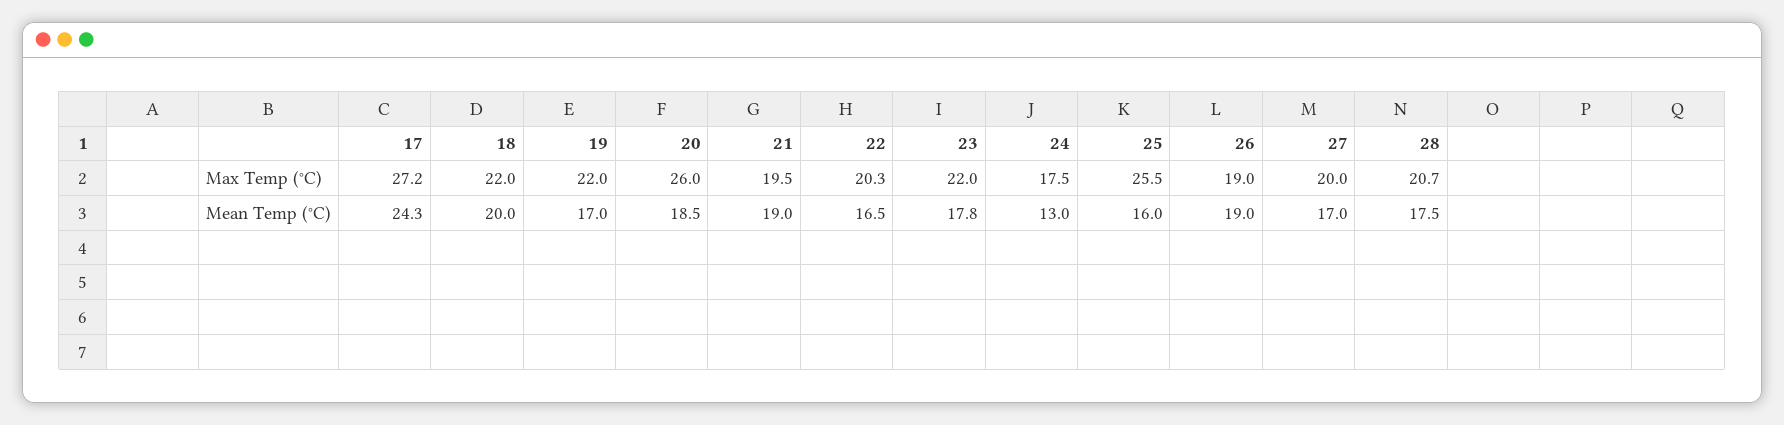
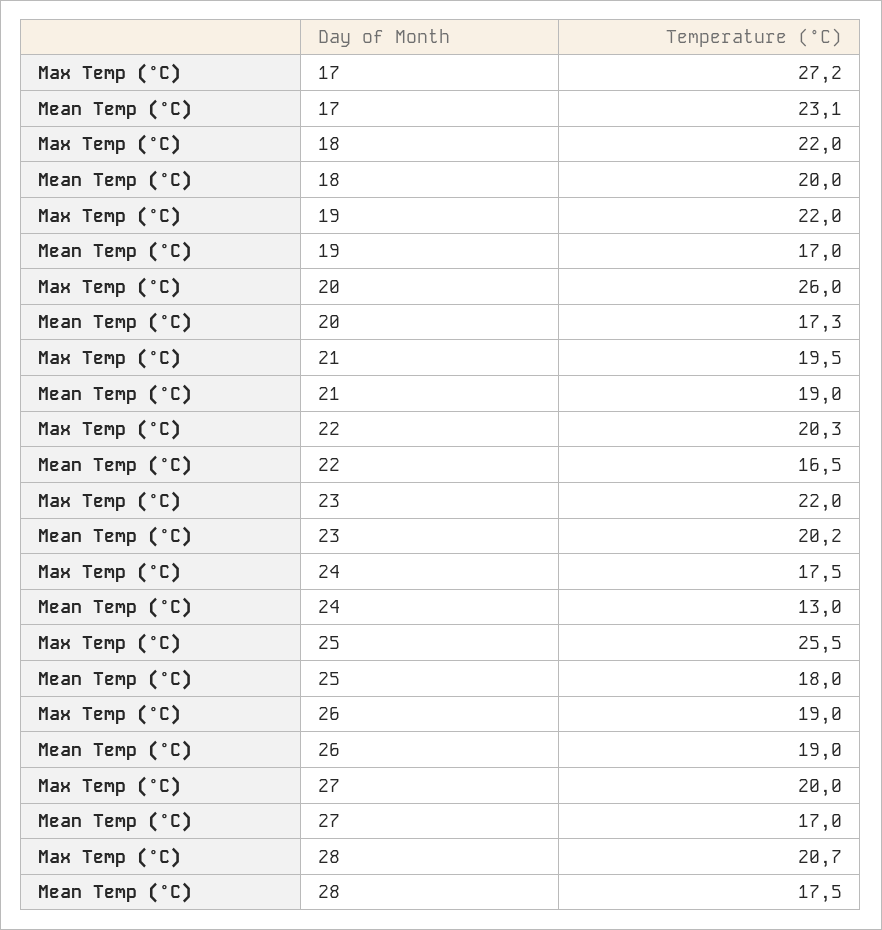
17, Mean Temp (°C): 24.3 -> 23.1
20, Mean Temp (°C): 18.5 -> 17.3
23, Mean Temp (°C): 17.8 -> 20.2
25, Mean Temp (°C): 16 -> 18

